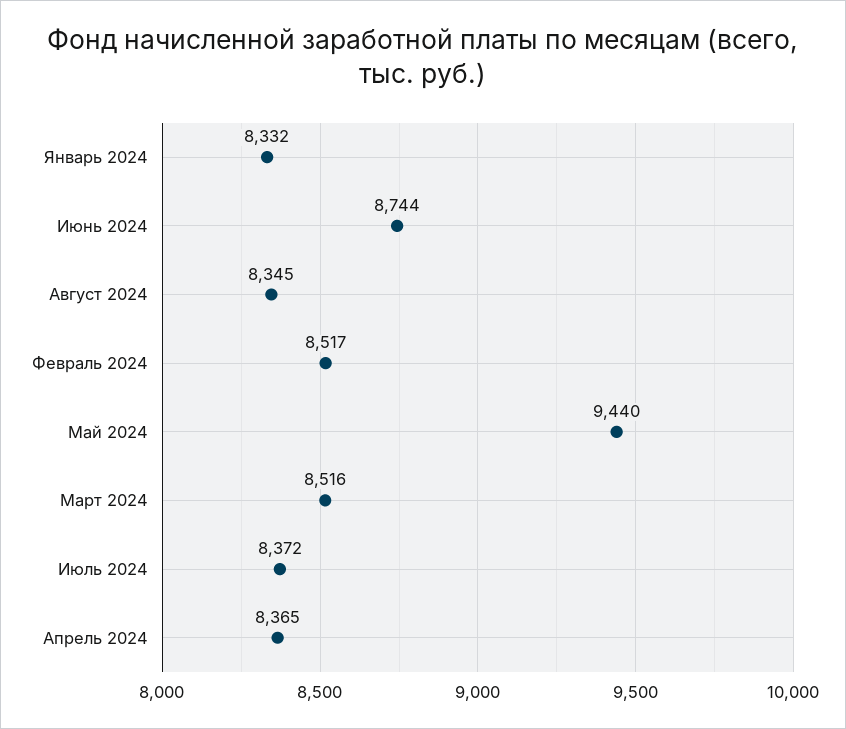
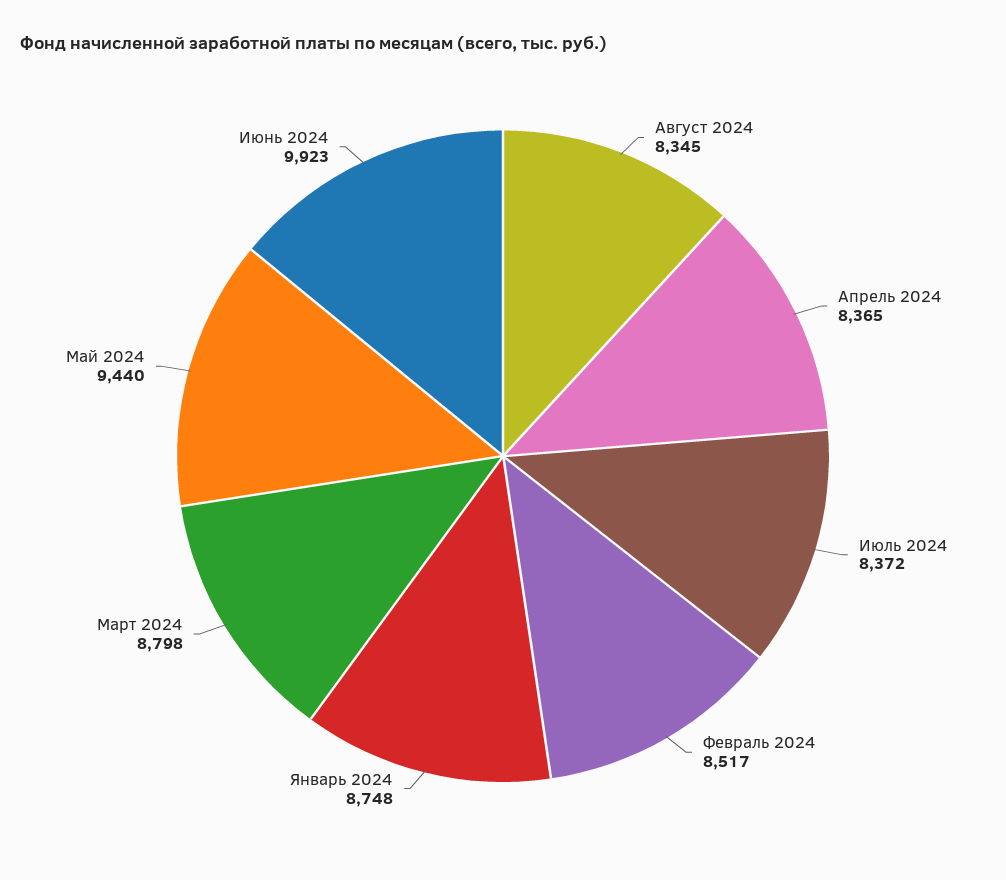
Январь 2024: 8332 -> 8748
Июнь 2024: 8744 -> 9923
Март 2024: 8516 -> 8798

